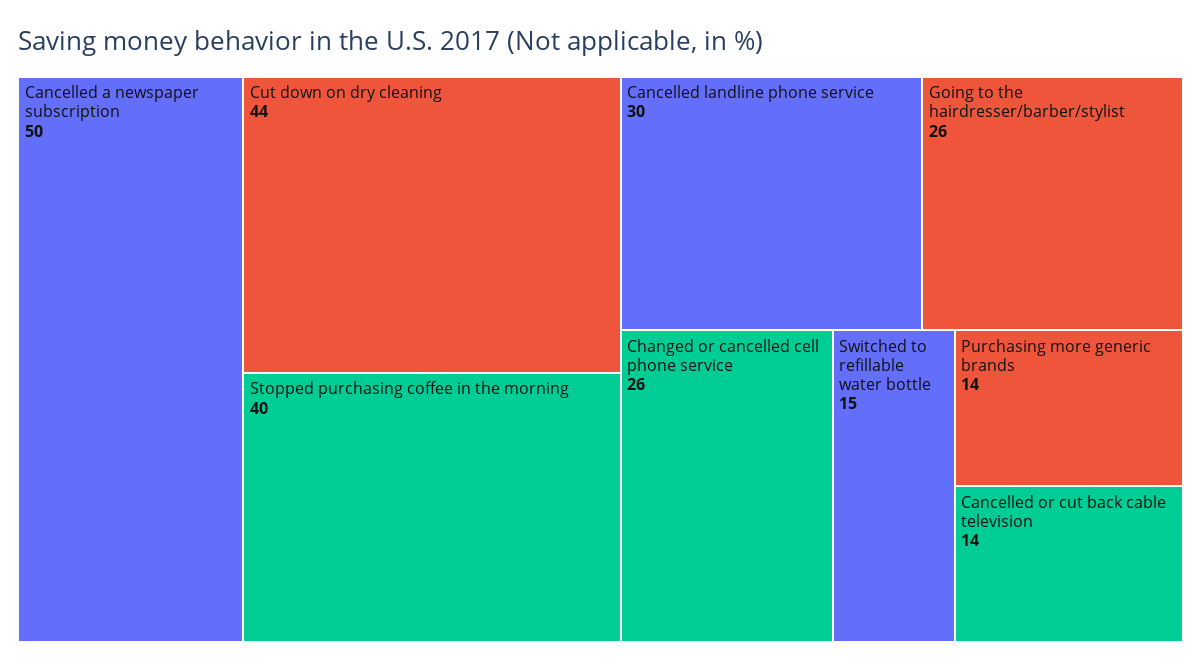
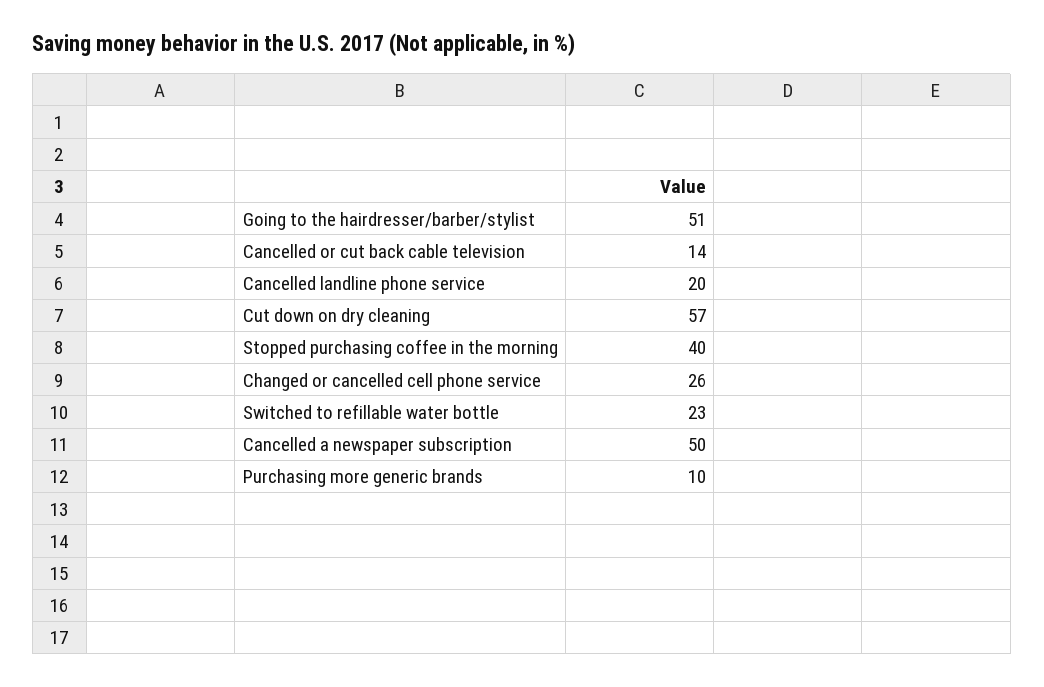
Cut down on dry cleaning: 44 -> 57
Cancelled landline phone service: 30 -> 20
Going to the hairdresser/barber/stylist: 26 -> 51
Switched to refillable water bottle: 15 -> 23
Purchasing more generic brands: 14 -> 10

